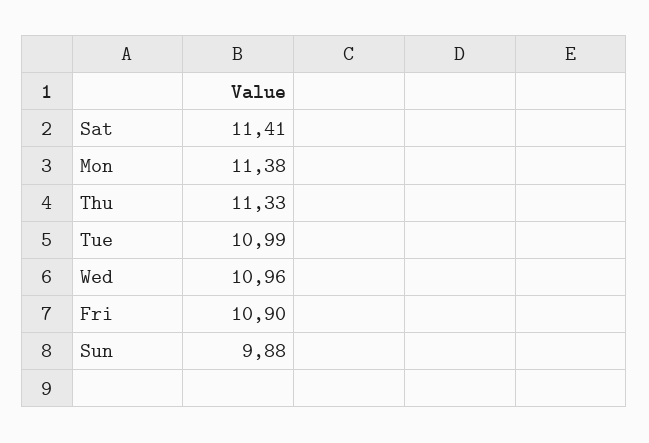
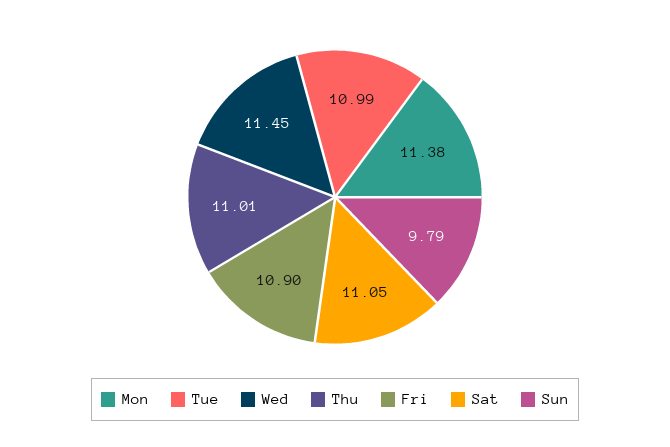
Sat: 11.41 -> 11.05
Thu: 11.33 -> 11.01
Wed: 10.96 -> 11.45
Sun: 9.88 -> 9.79

